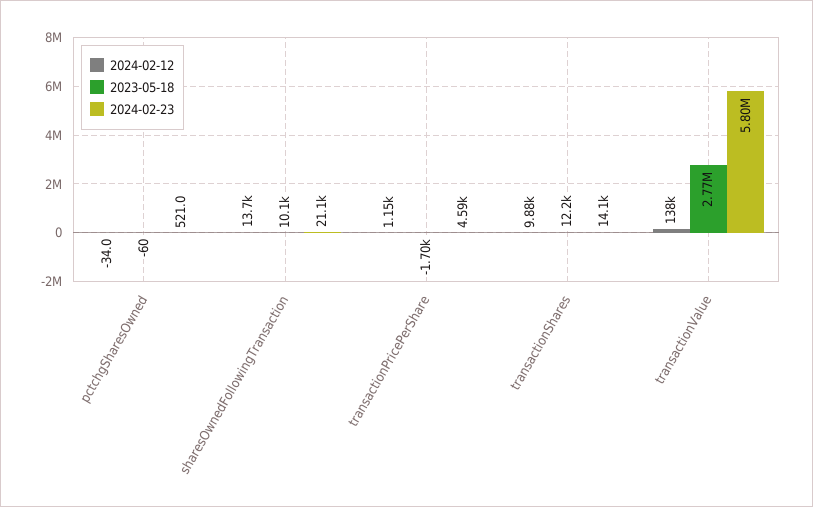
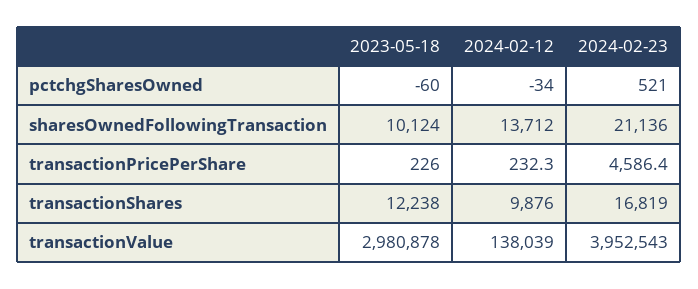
2024-02-12, transactionPricePerShare: 1150 -> 232.3
2023-05-18, transactionPricePerShare: -1700 -> 226
2024-02-23, transactionShares: 14100 -> 16819
2023-05-18, transactionValue: 2770000 -> 2980878
2024-02-23, transactionValue: 5800000 -> 3952543

